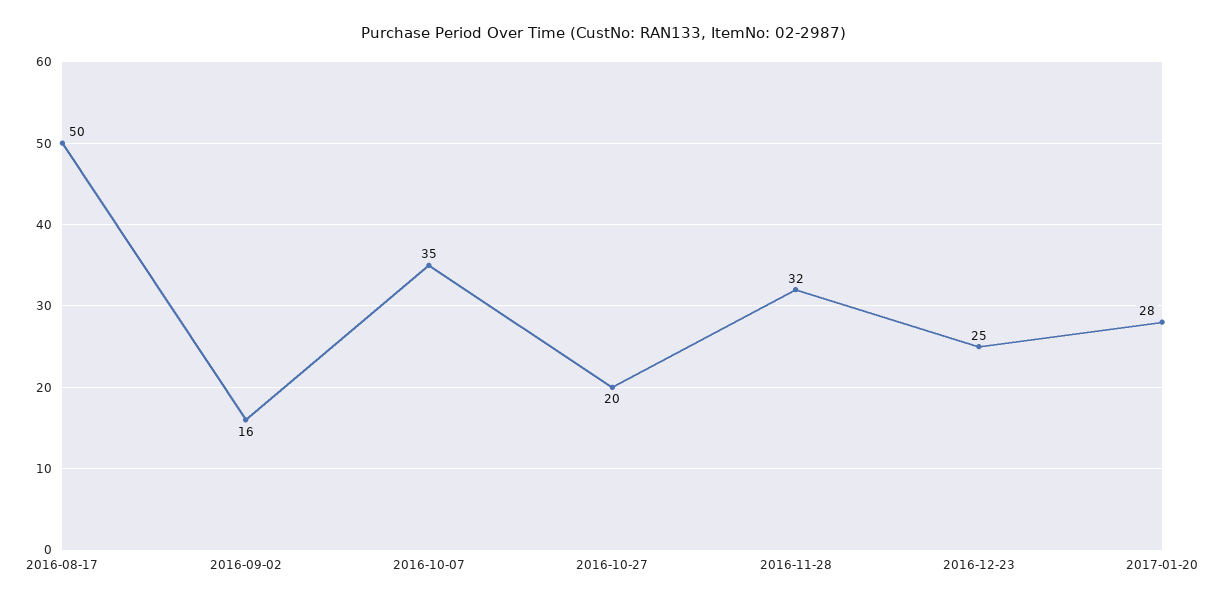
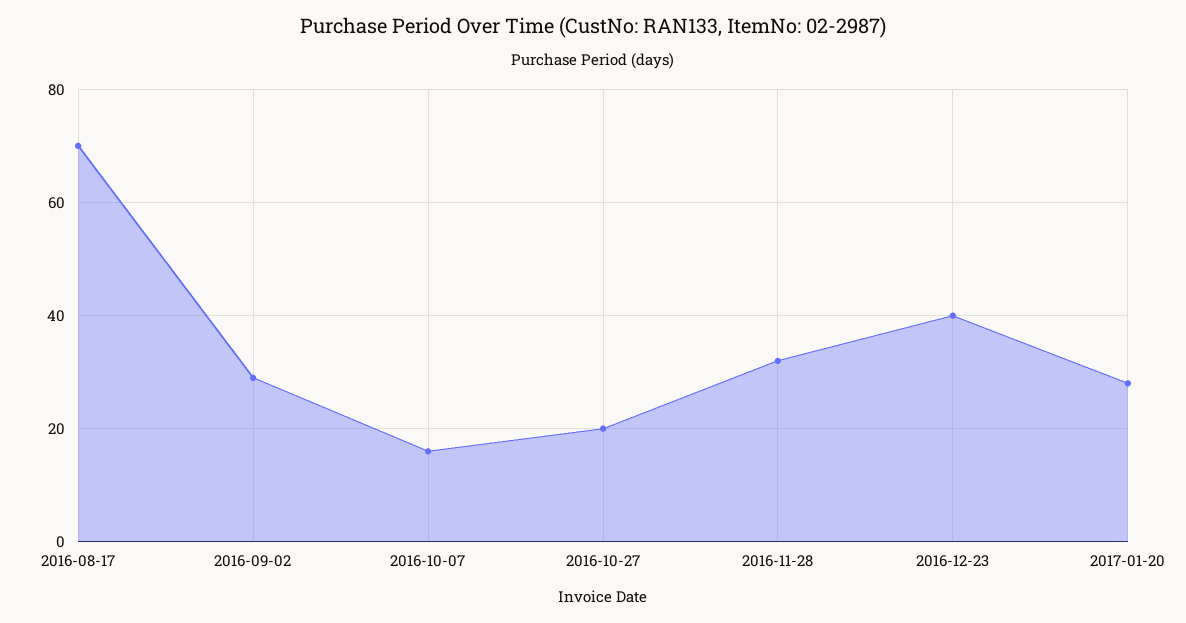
2016-08-17: 50 -> 70
2016-09-02: 16 -> 30
2016-10-07: 35 -> 15
2016-12-23: 25 -> 40

